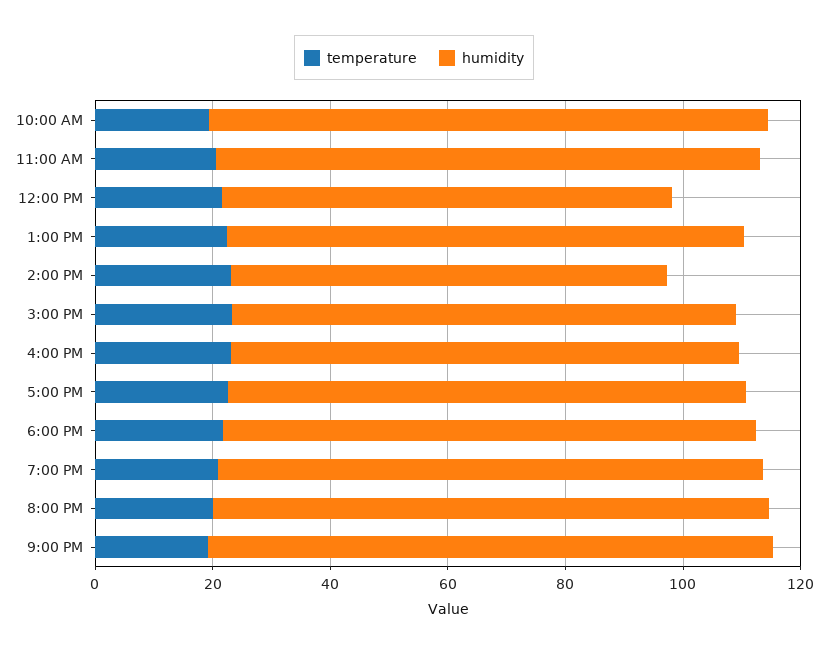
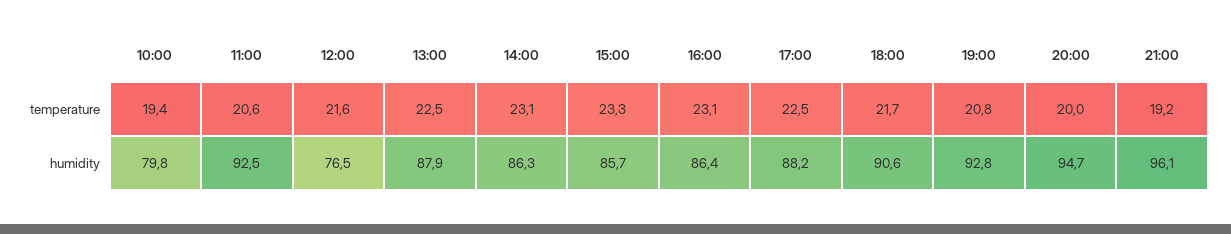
humidity, 10:00 AM: 95 -> 79.8
humidity, 2:00 PM: 75 -> 86.3

